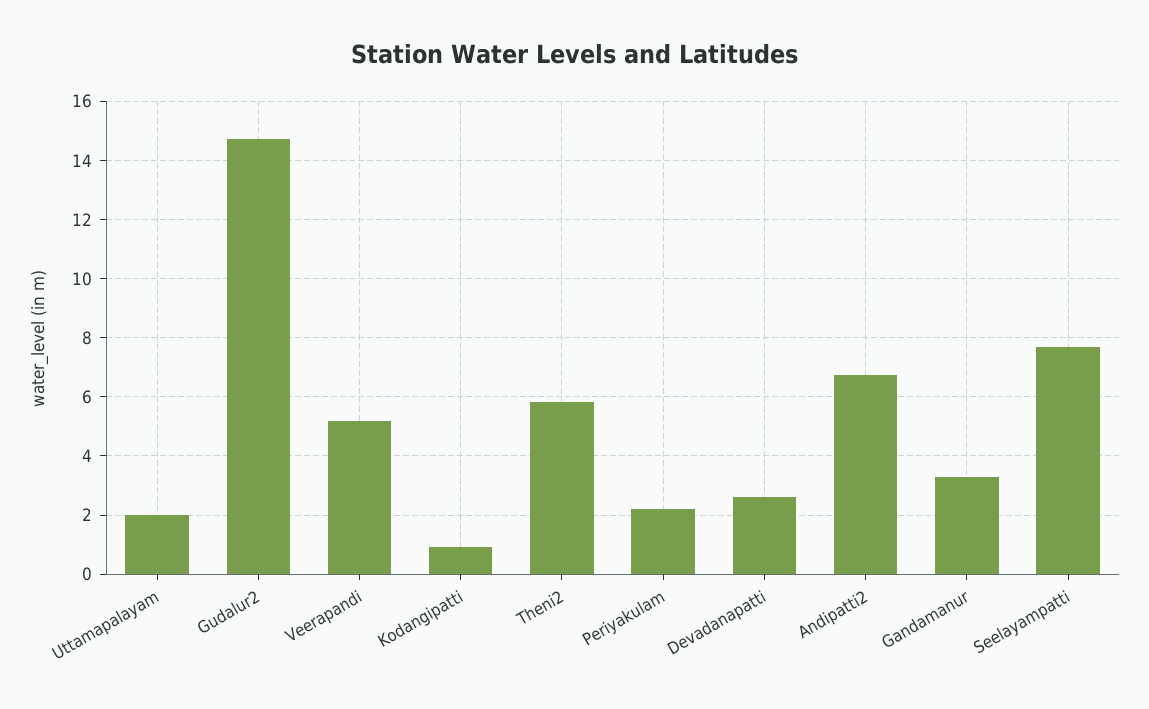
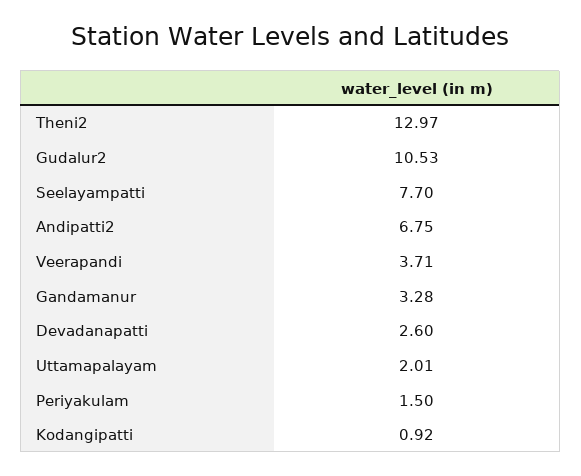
Gudalur2: 14.75 -> 10.53
Veerapandi: 5.25 -> 3.71
Theni2: 5.75 -> 12.97
Periyakulam: 2.25 -> 1.5

